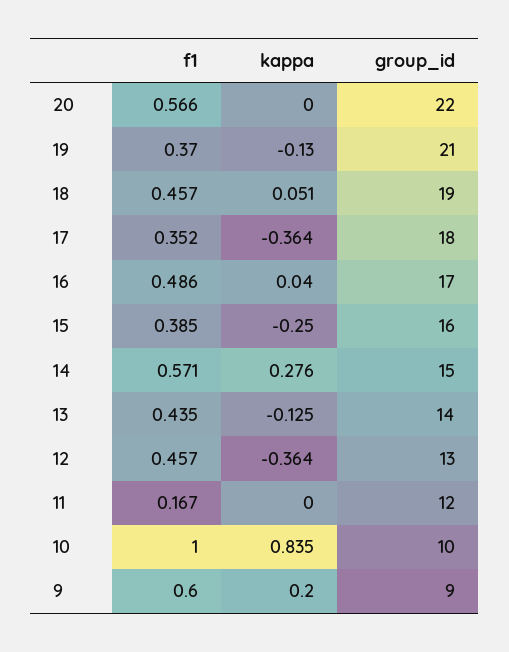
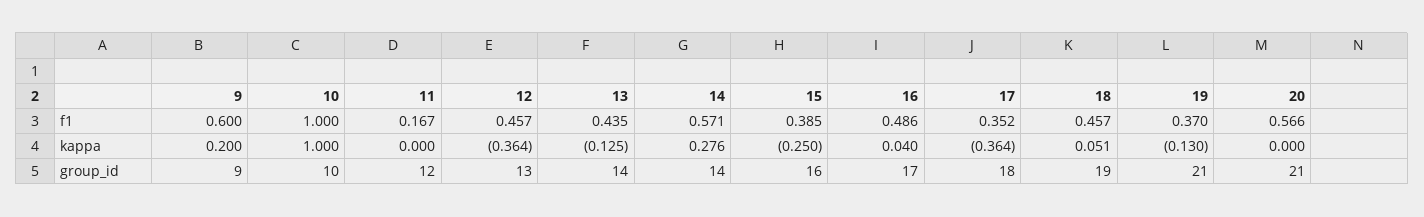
group_id, 20: 22 -> 21
group_id, 14: 15 -> 14
kappa, 10: 0.835 -> 1

